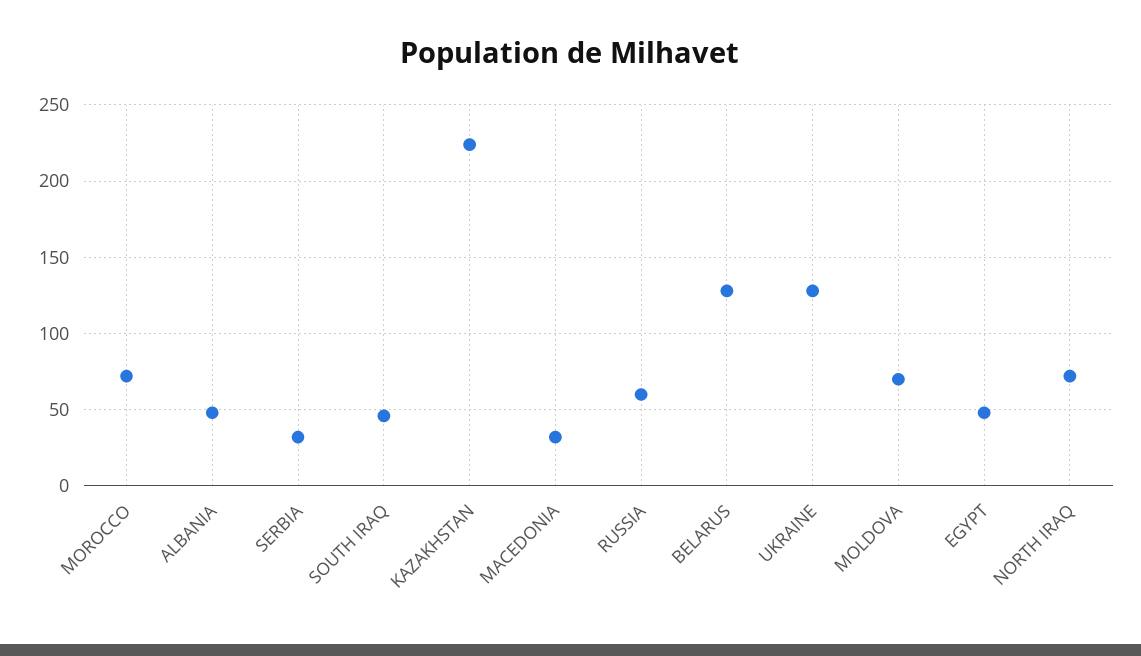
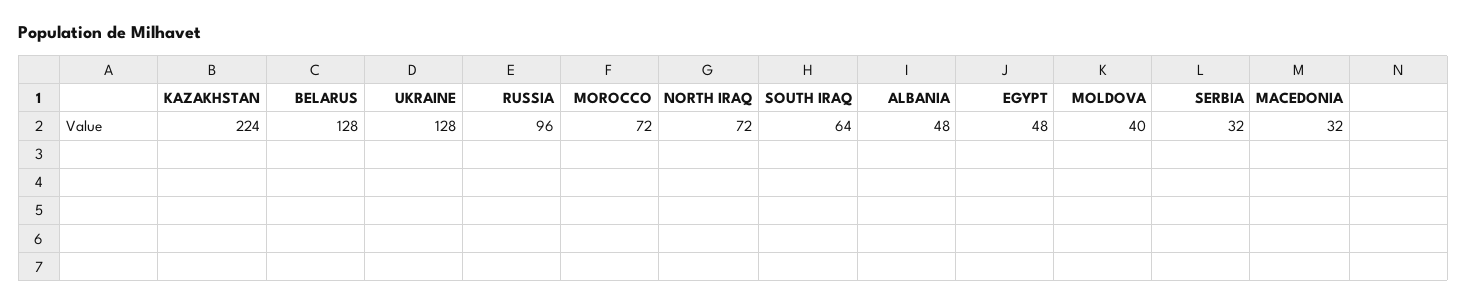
SOUTH IRAQ: 45 -> 64
RUSSIA: 60 -> 96
MOLDOVA: 70 -> 40

